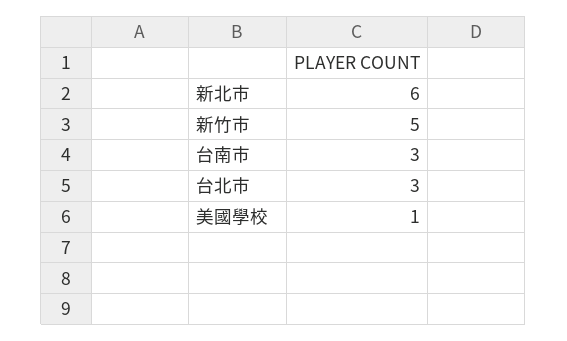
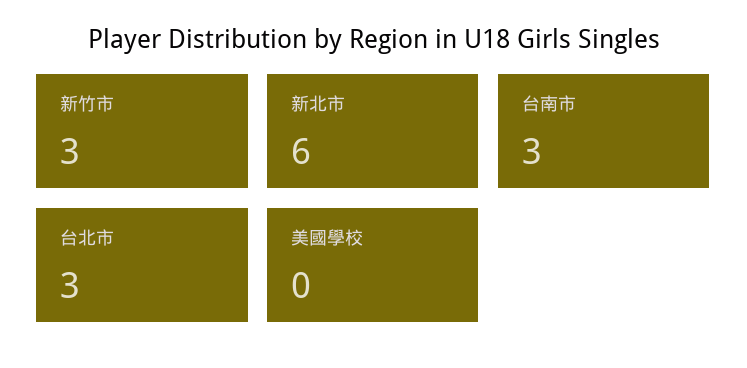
新竹市: 5 -> 3
美國學校: 1 -> 0

